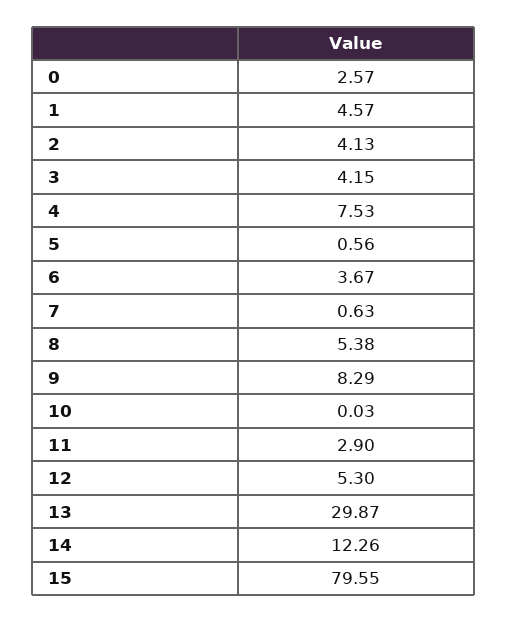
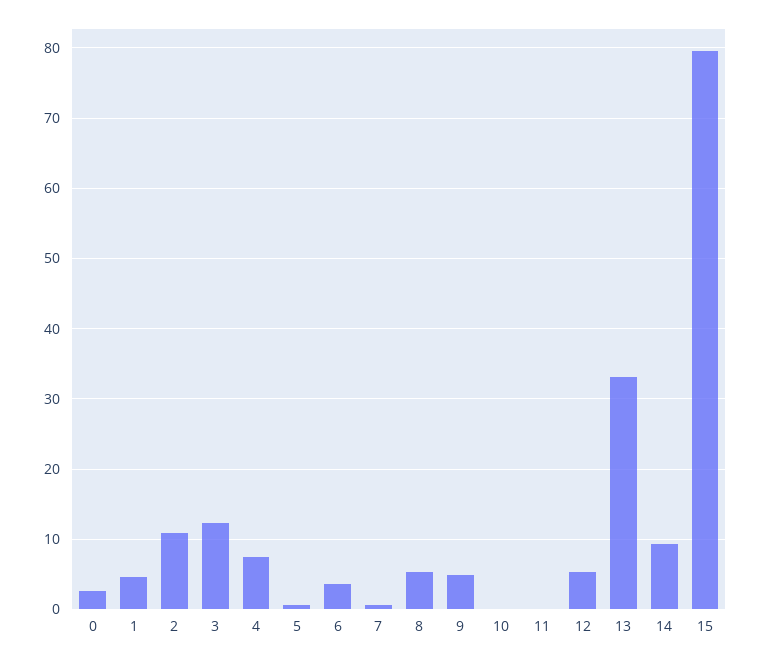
2: 4.13 -> 11
3: 4.15 -> 12
9: 8.29 -> 5
11: 2.9 -> 0
13: 29.87 -> 33
14: 12.26 -> 9

